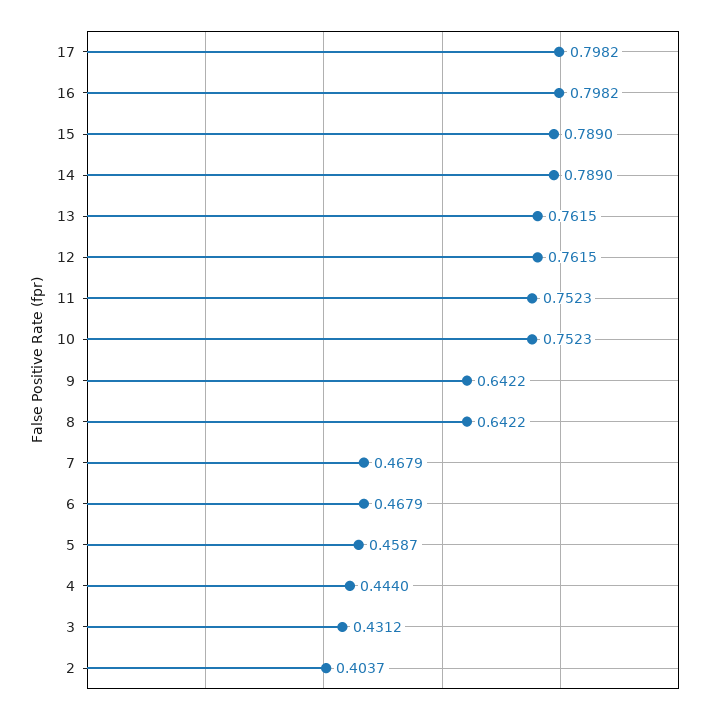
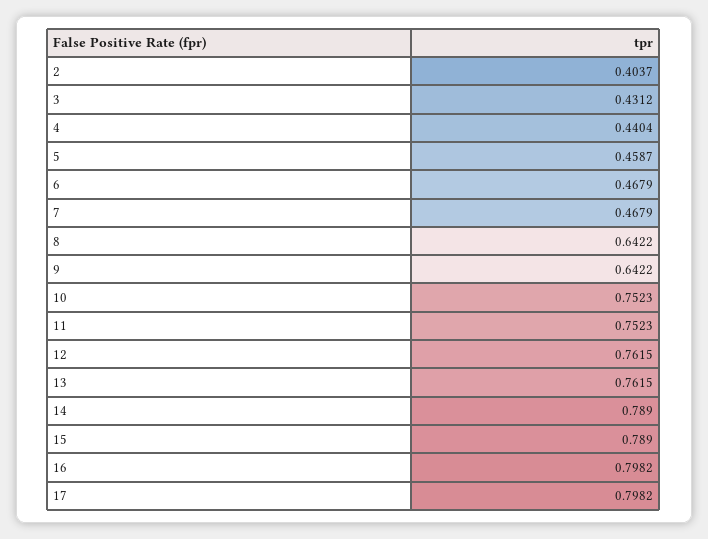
4: 0.444 -> 0.4404

